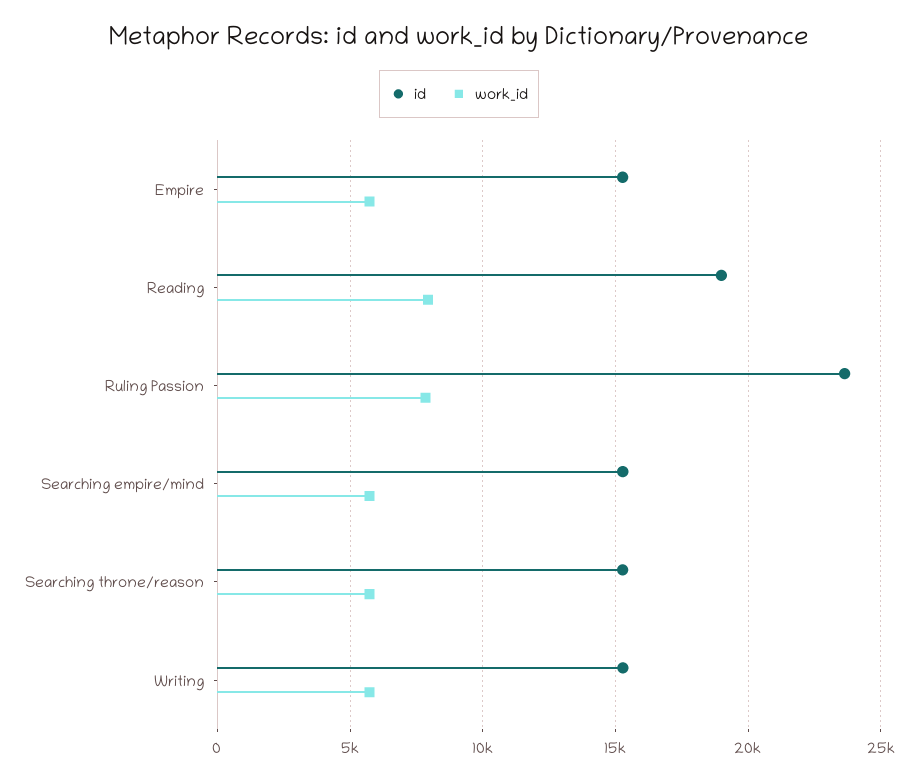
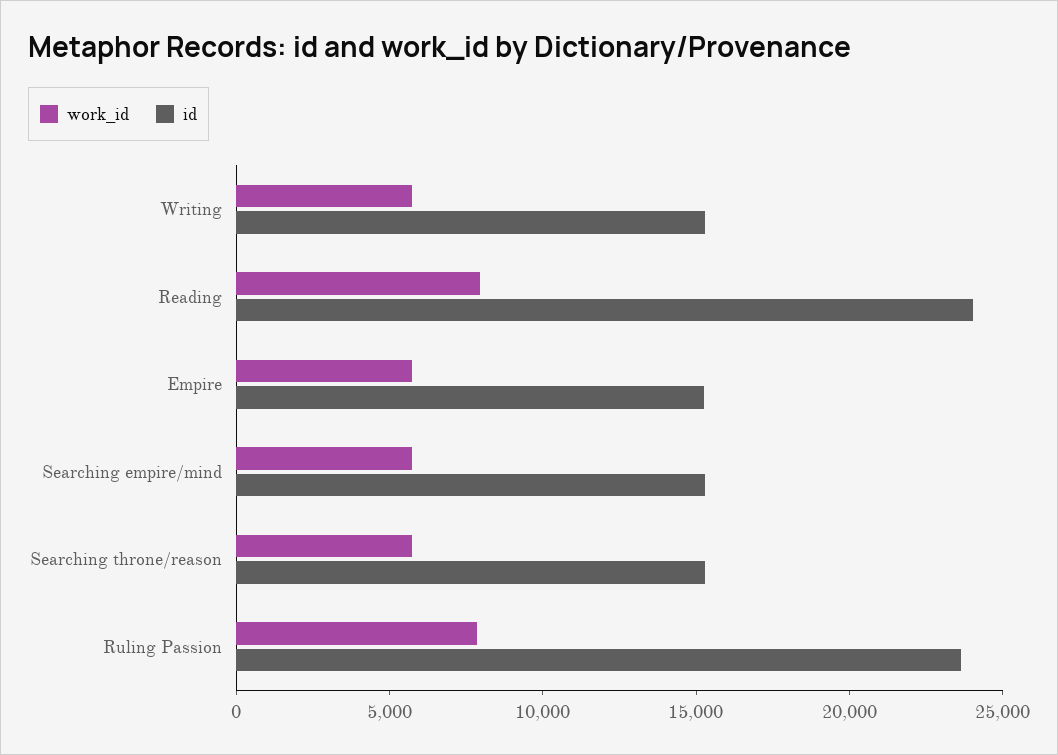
id, Reading: 19000 -> 24000

